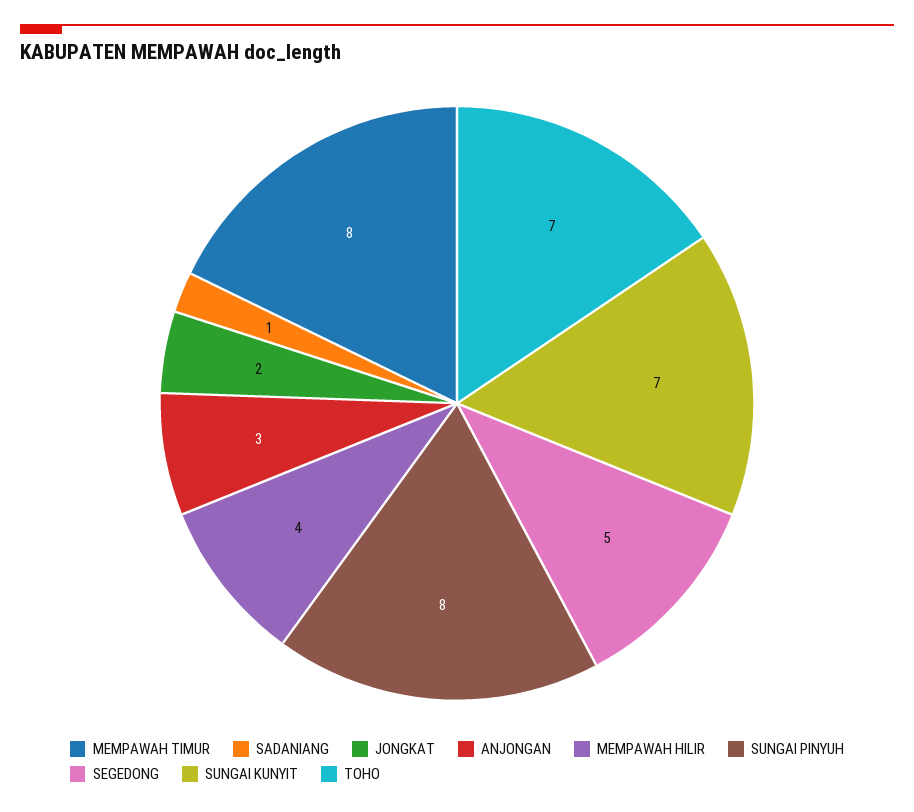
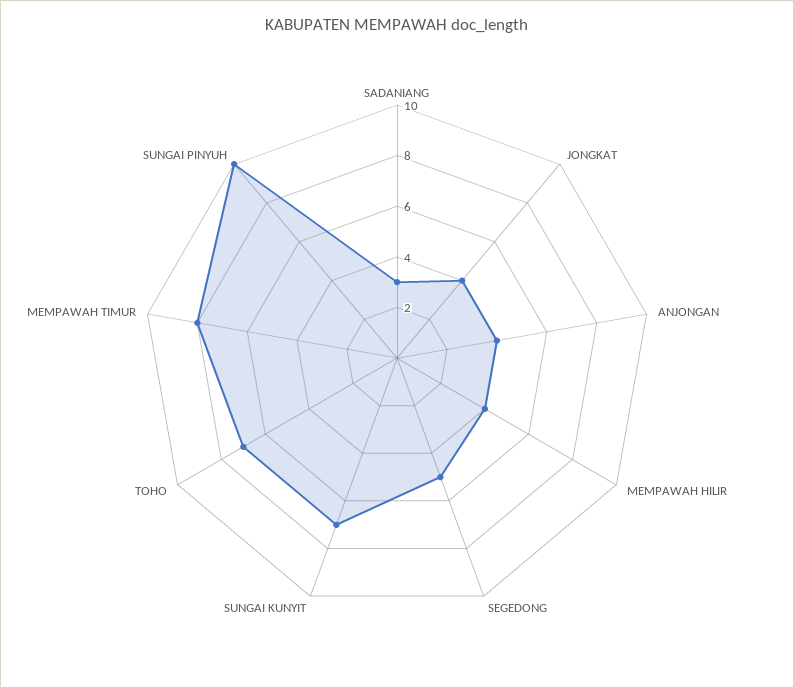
SADANIANG: 1 -> 3
JONGKAT: 2 -> 4
ANJONGAN: 3 -> 4
SUNGAI PINYUH: 8 -> 10

